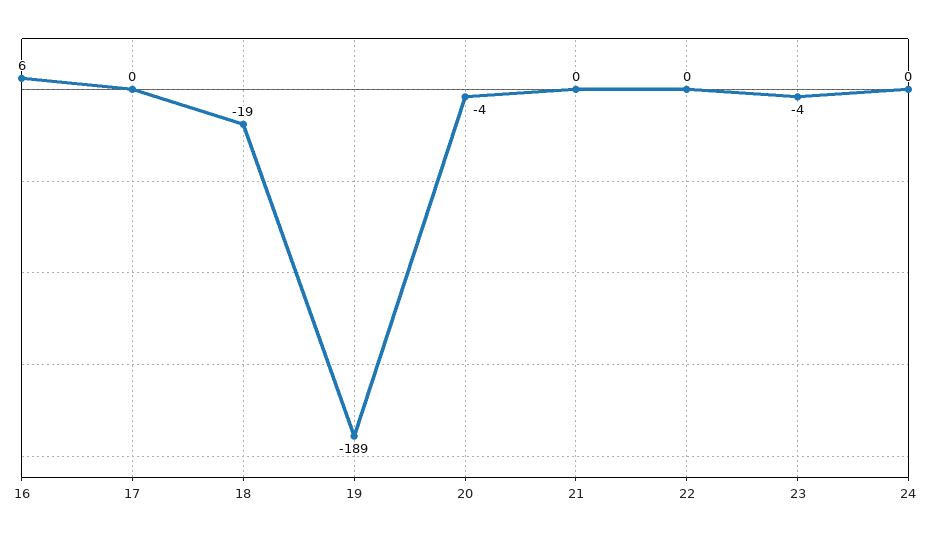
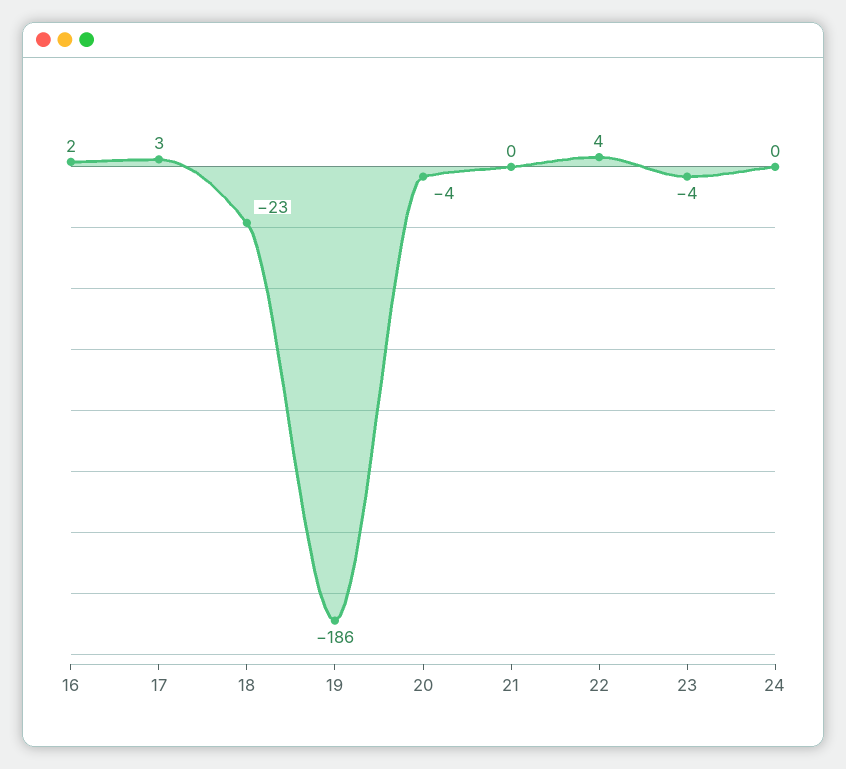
16: 6 -> 2
17: 0 -> 3
18: -19 -> -23
19: -189 -> -186
22: 0 -> 4

